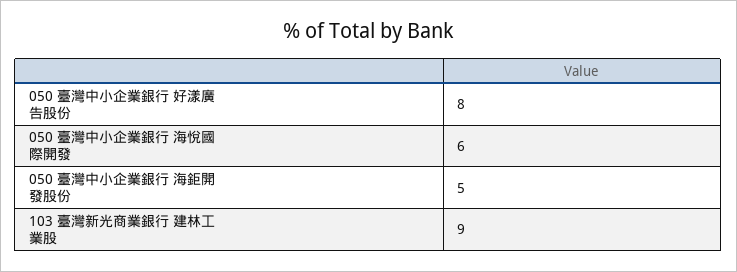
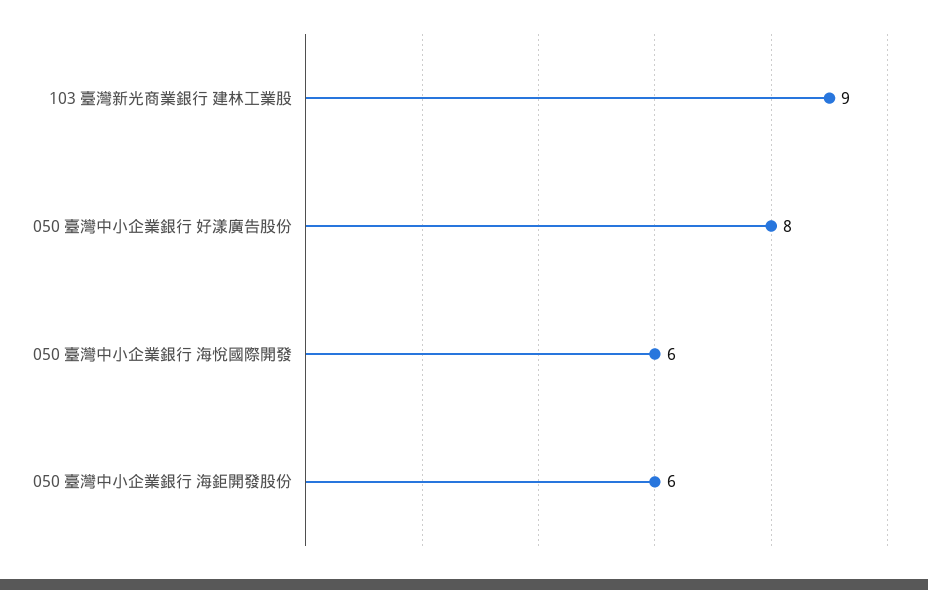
050 臺灣中小企業銀行 海鉅開發股份: 5 -> 6

